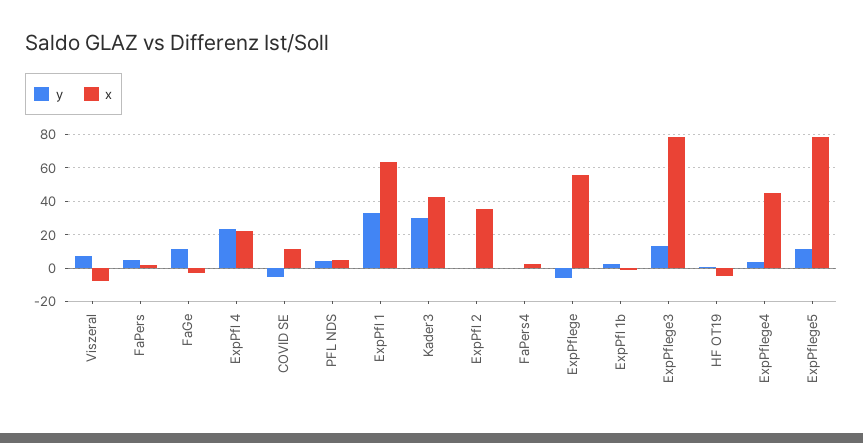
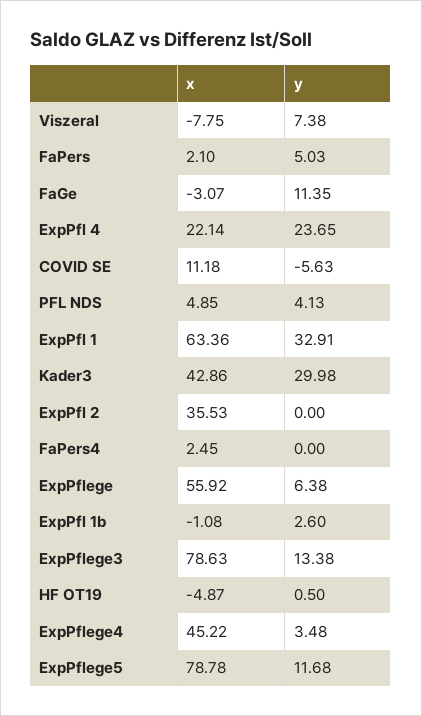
y, ExpPflege: -5 -> 6.38

